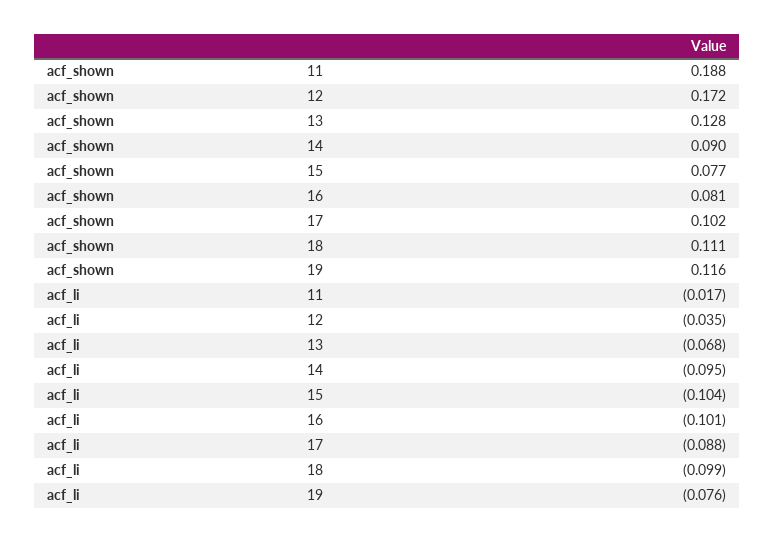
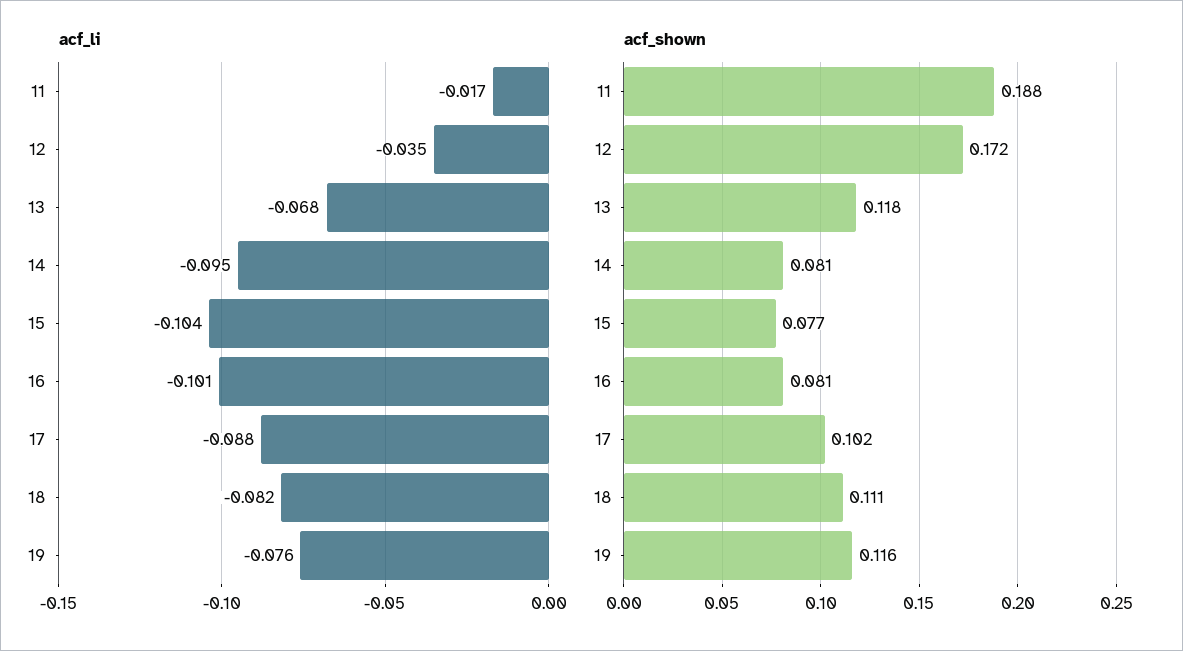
acf_shown, 13: 0.128 -> 0.118
acf_shown, 14: 0.09 -> 0.081
acf_li, 18: -0.099 -> -0.082

